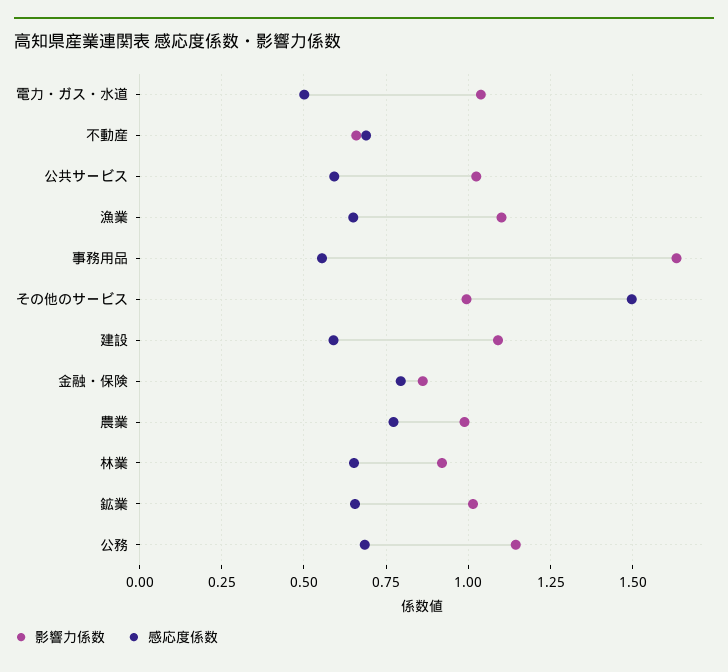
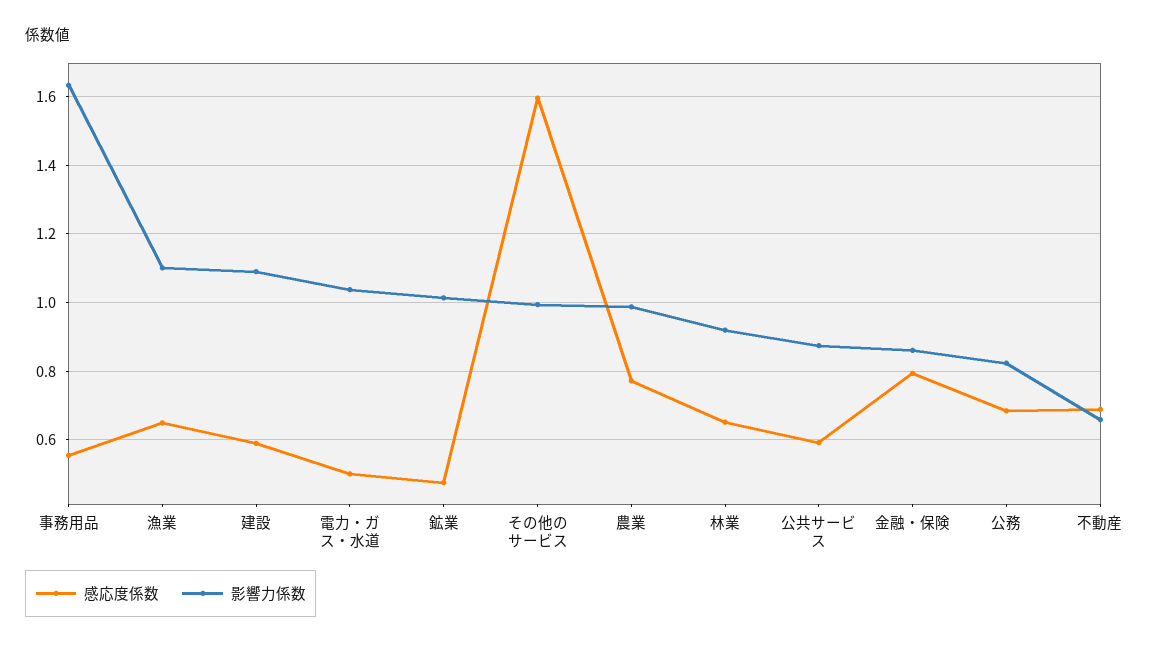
影響力係数, 公共サービス: 1.025 -> 0.88
感応度係数, その他のサービス: 1.5 -> 1.6
感応度係数, 鉱業: 0.65 -> 0.48
影響力係数, 公務: 1.15 -> 0.82

